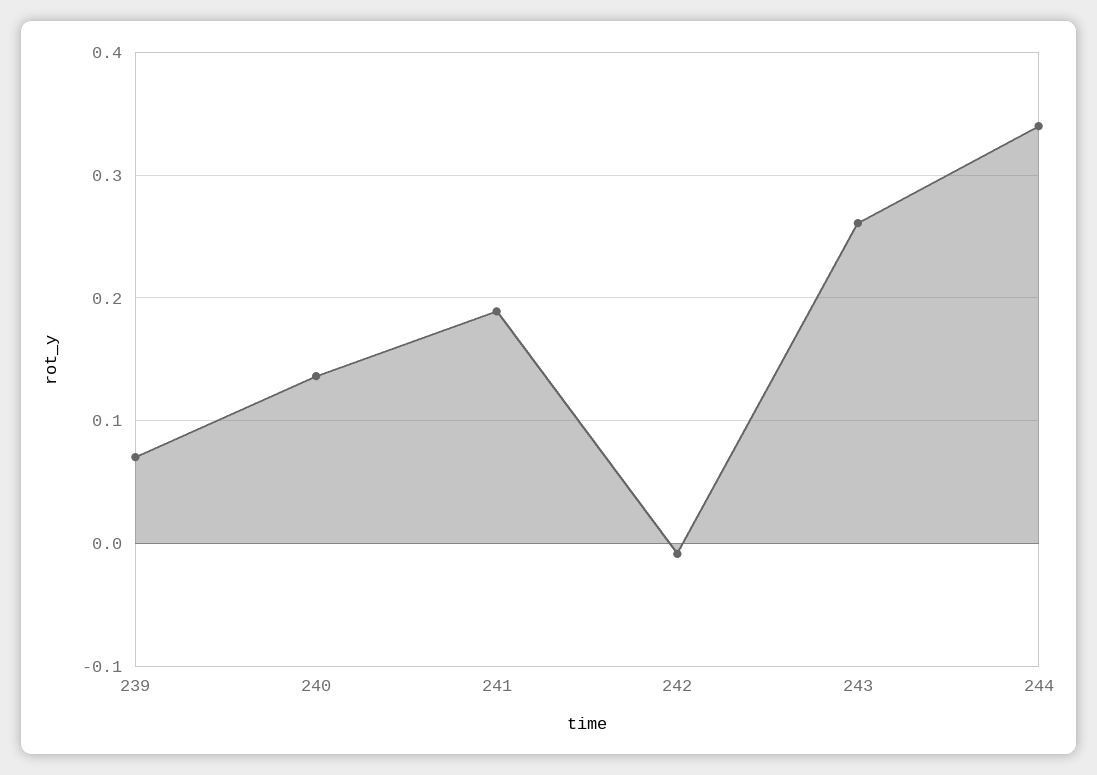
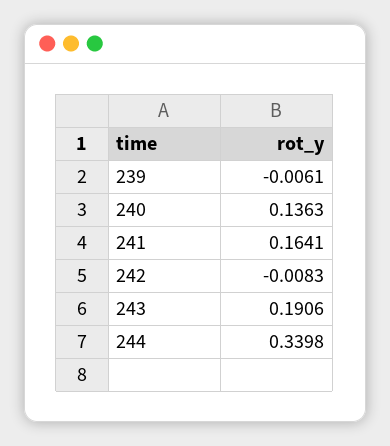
239: 0.07 -> -0.0061
241: 0.19 -> 0.1641
243: 0.26 -> 0.1906

